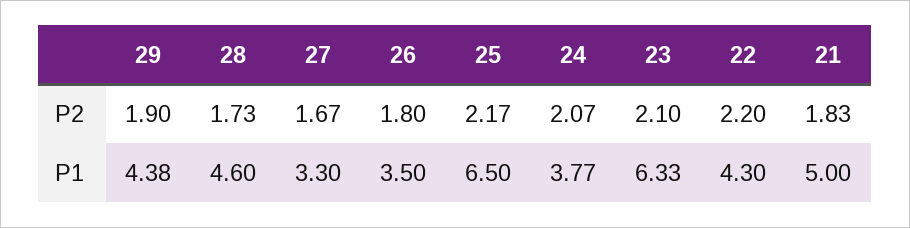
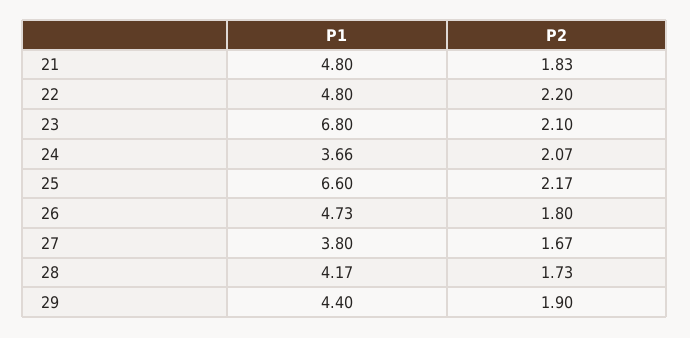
29, P1: 4.38 -> 4.4
28, P1: 4.6 -> 4.17
27, P1: 3.3 -> 3.8
26, P1: 3.5 -> 4.73
25, P1: 6.5 -> 6.6
24, P1: 3.77 -> 3.66
23, P1: 6.33 -> 6.8
22, P1: 4.3 -> 4.8
21, P1: 5 -> 4.8

